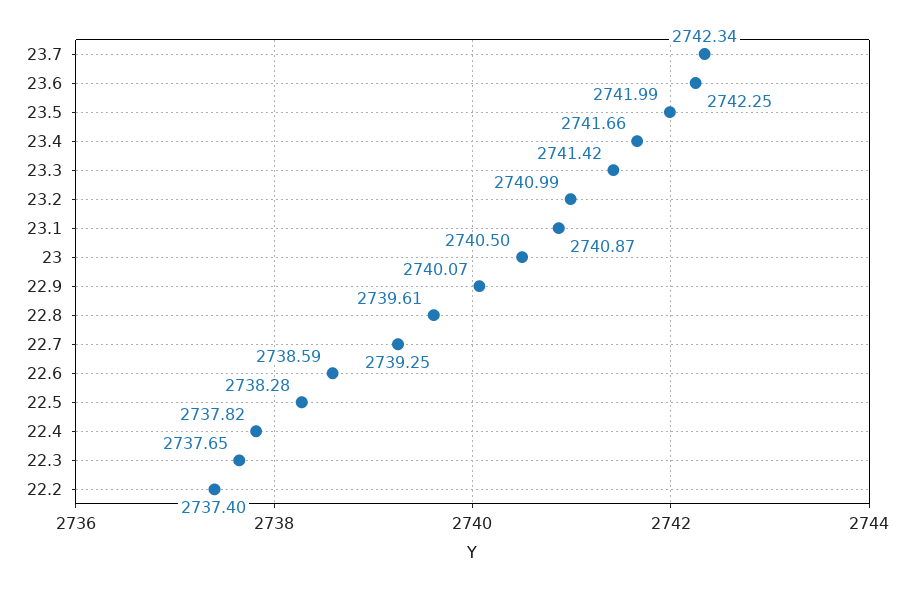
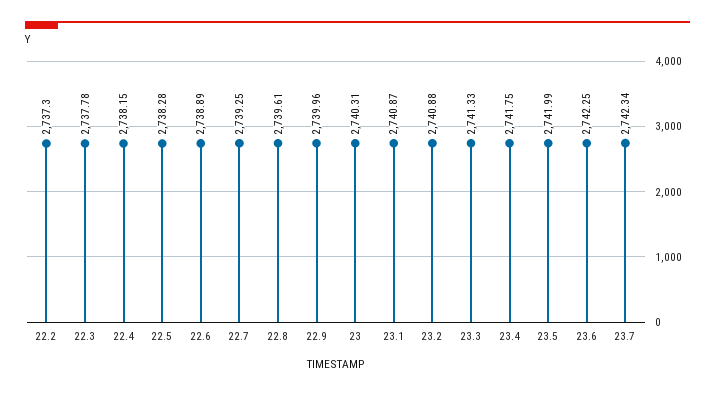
23.4: 2741.66 -> 2741.75
23.3: 2741.42 -> 2741.33
23.2: 2740.99 -> 2740.88
23: 2740.5 -> 2740.31
22.9: 2740.07 -> 2739.96
22.6: 2738.59 -> 2738.89
22.4: 2737.82 -> 2738.15
22.3: 2737.65 -> 2737.78
22.2: 2737.4 -> 2737.3

